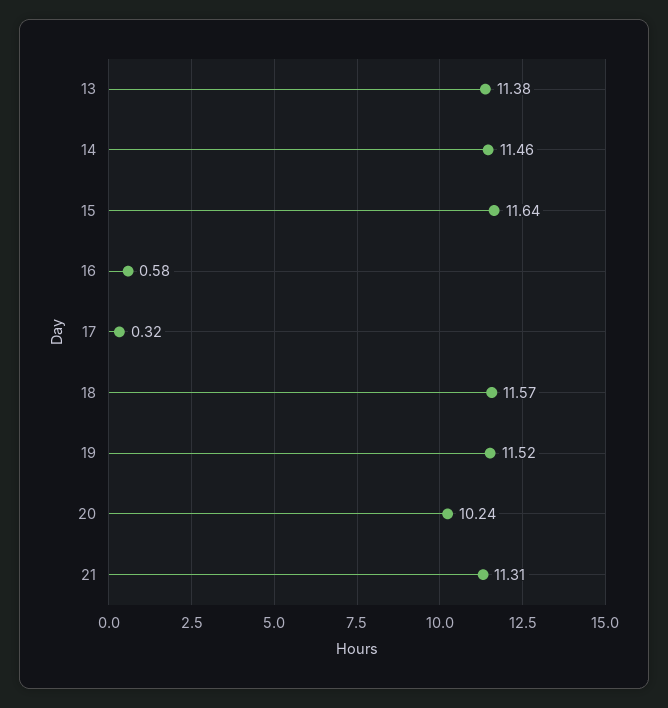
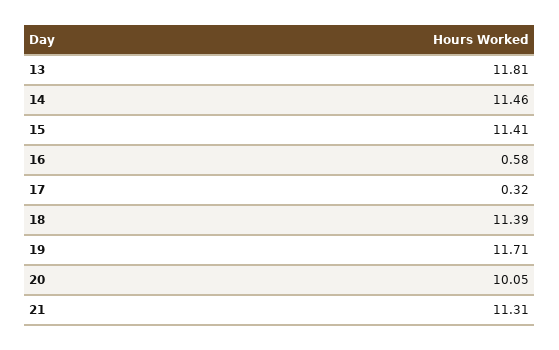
13: 11.38 -> 11.81
15: 11.64 -> 11.41
18: 11.57 -> 11.39
19: 11.52 -> 11.71
20: 10.24 -> 10.05

